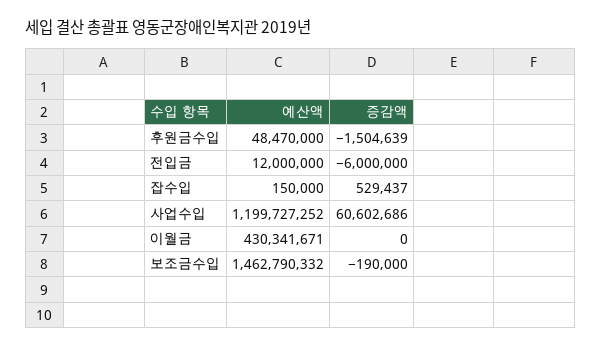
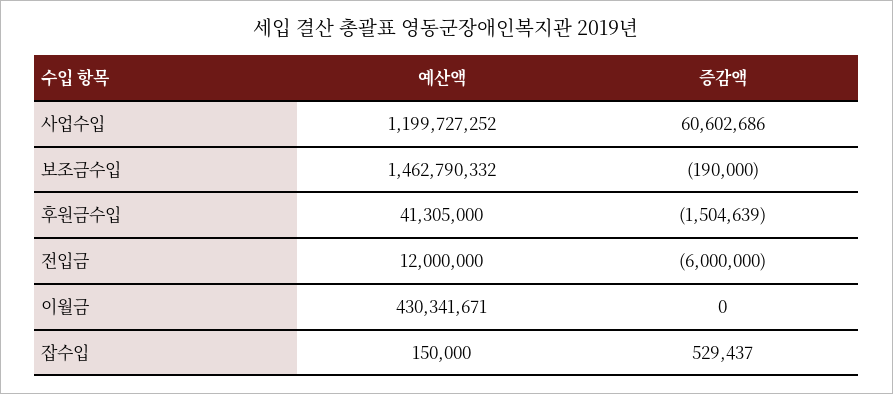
예산액, 후원금수입: 48470000 -> 41305000

